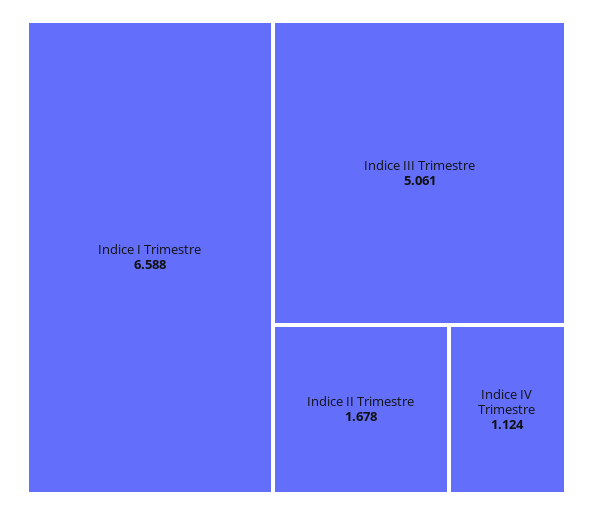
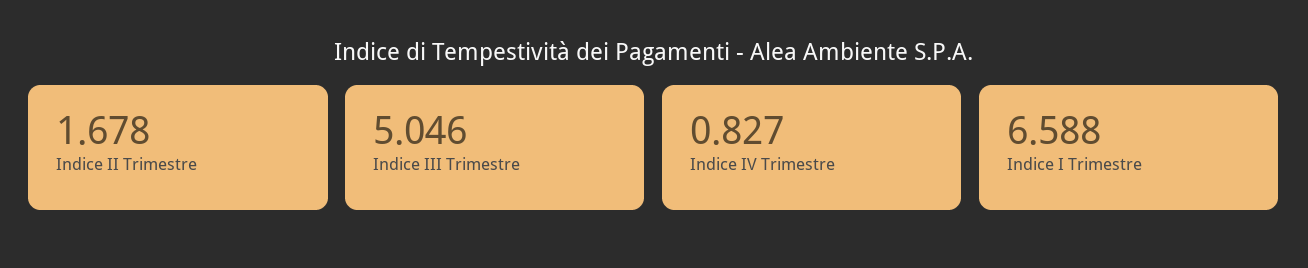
Indice III Trimestre: 5.061 -> 5.046
Indice IV Trimestre: 1.124 -> 0.827

